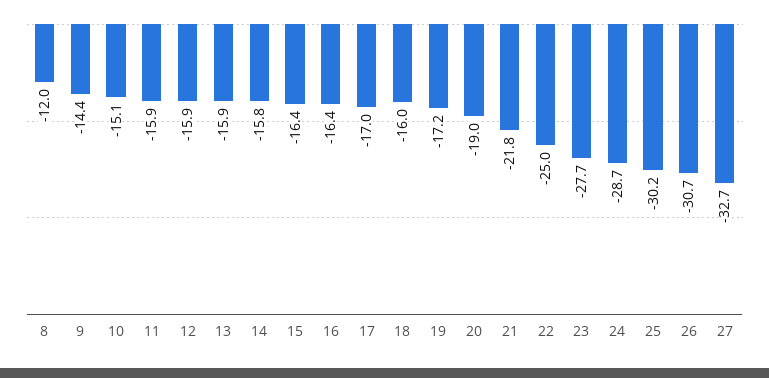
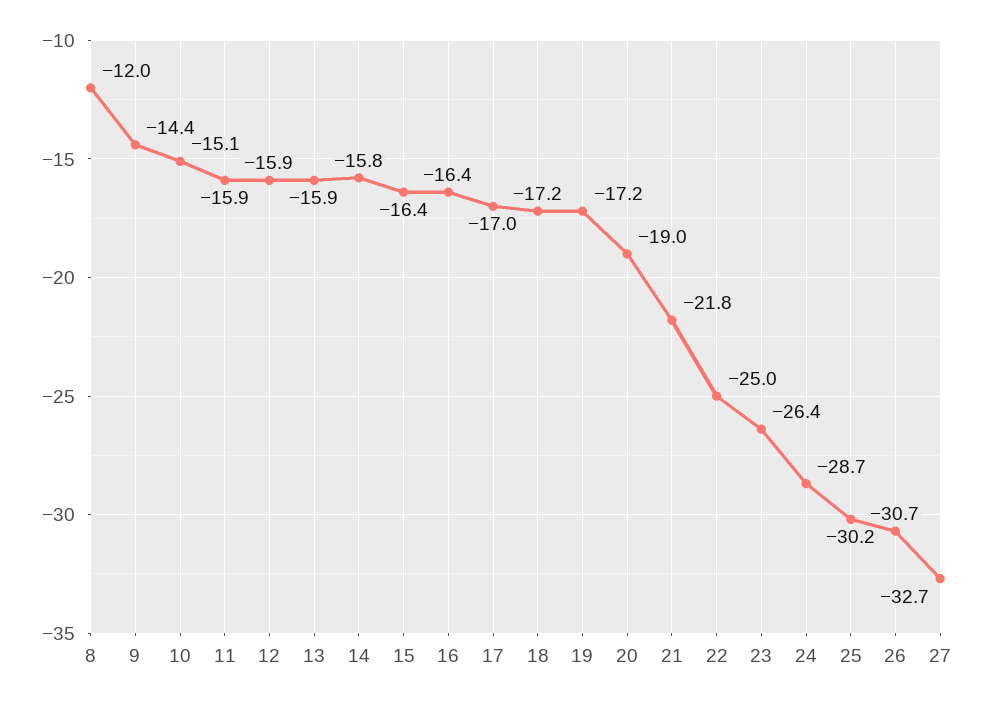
18: -16 -> -17.2
23: -27.7 -> -26.4

